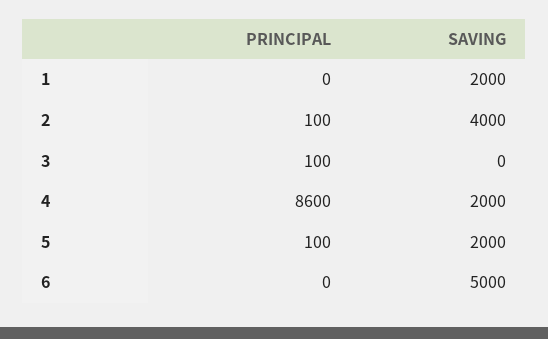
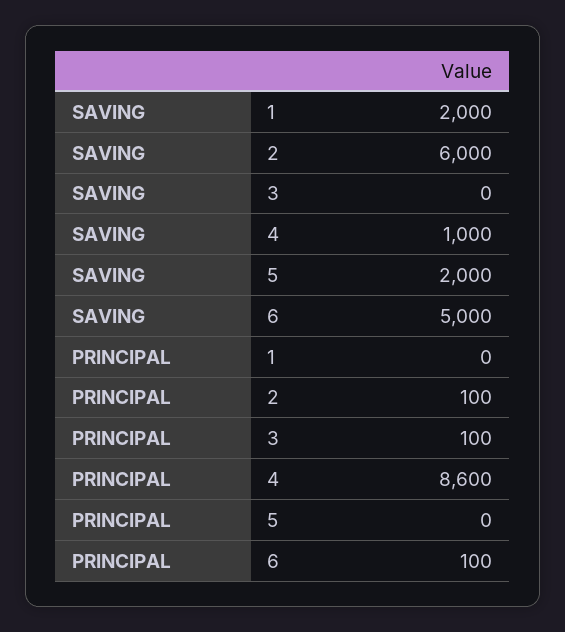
SAVING, 2: 4000 -> 6000
SAVING, 4: 2000 -> 1000
PRINCIPAL, 5: 100 -> 0
PRINCIPAL, 6: 0 -> 100

